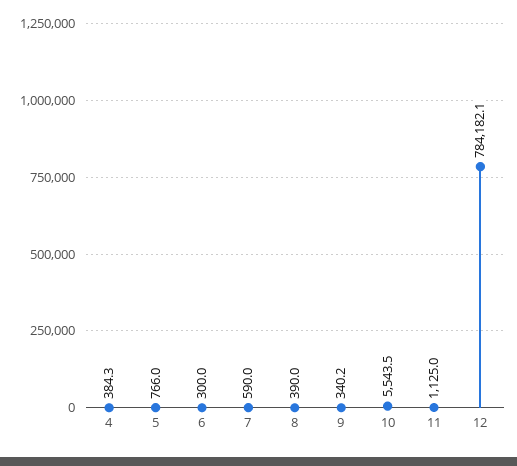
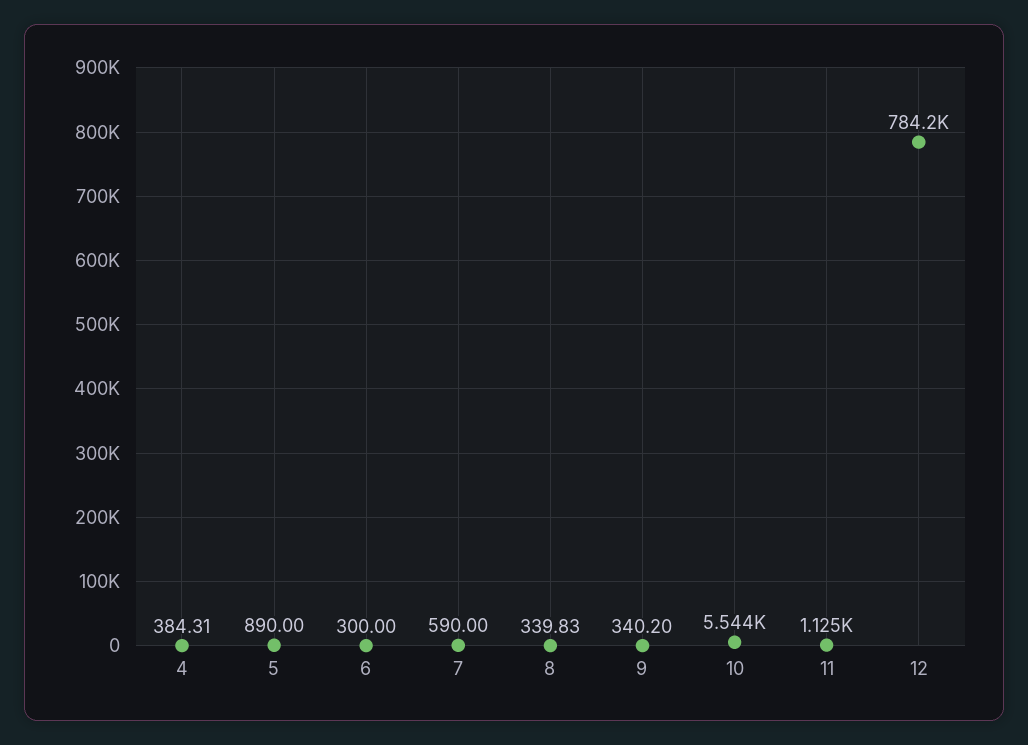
5: 766 -> 890
8: 390 -> 339.83

